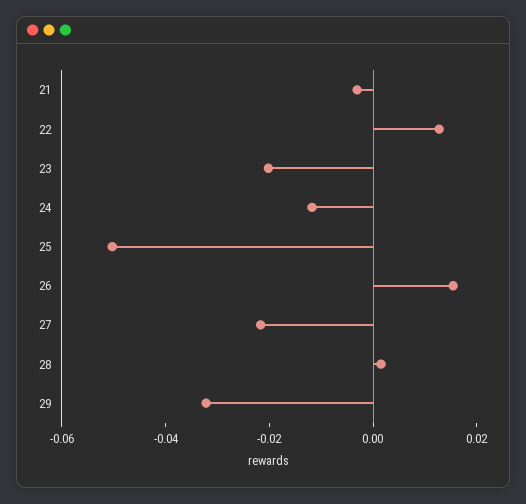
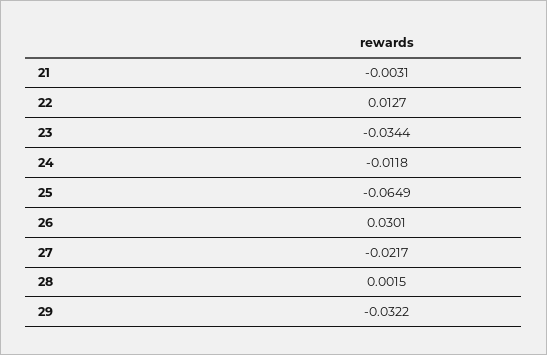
23: -0.02 -> -0.0344
25: -0.05 -> -0.0649
26: 0.015 -> 0.0301

